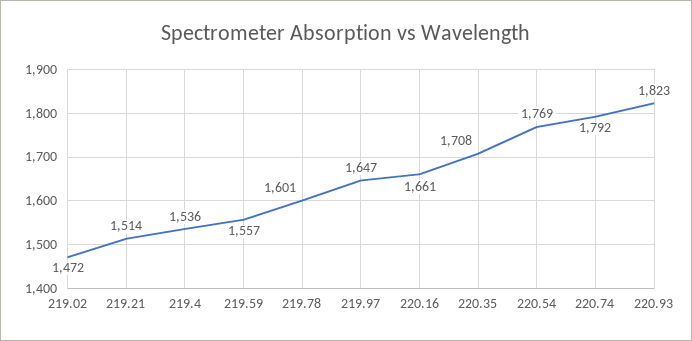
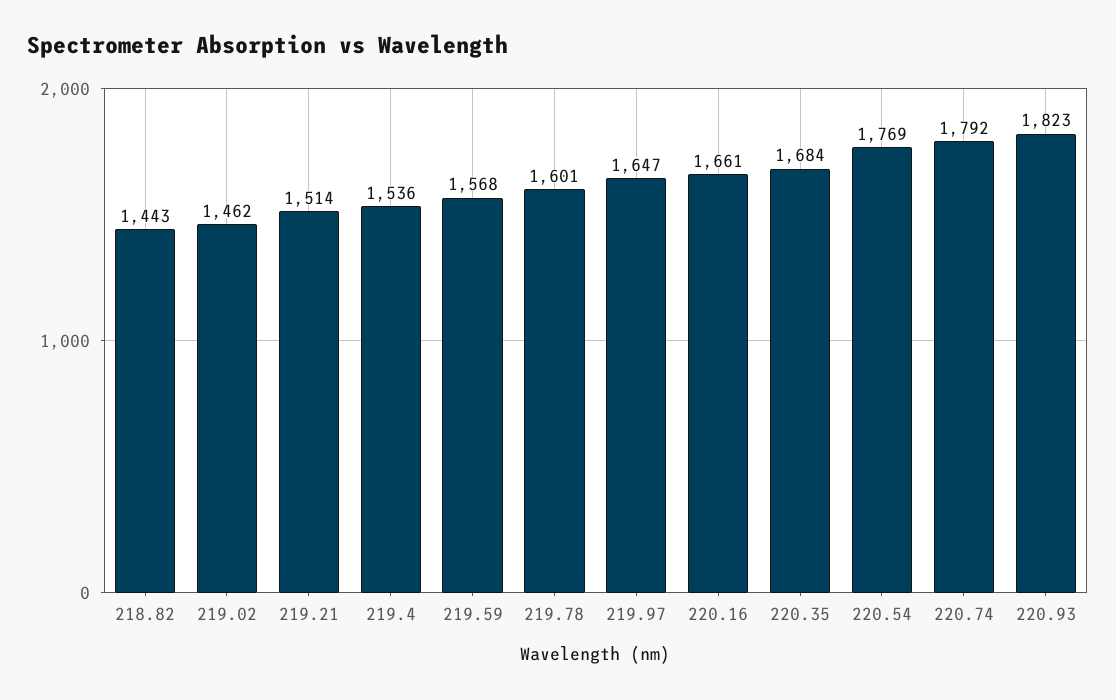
219.02: 1472 -> 1462
219.59: 1557 -> 1568
220.35: 1708 -> 1684
218.82: none -> 1443

